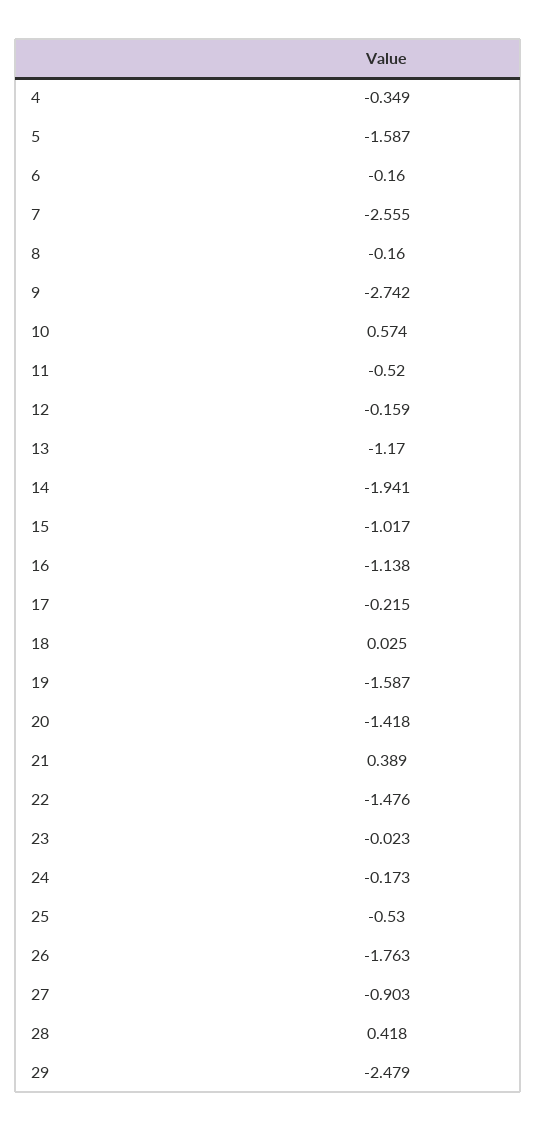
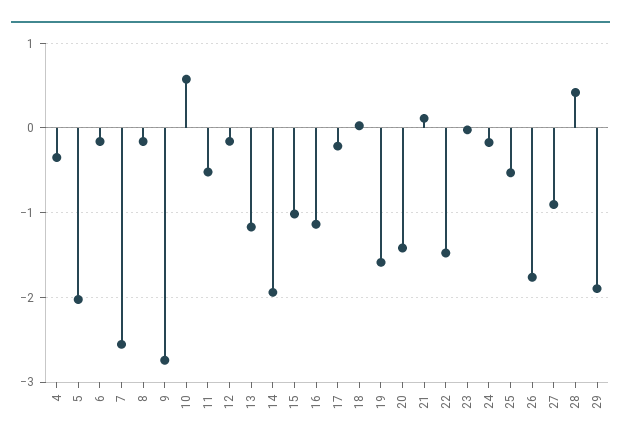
5: -1.587 -> -2
21: 0.389 -> 0.1
29: -2.479 -> -1.9

